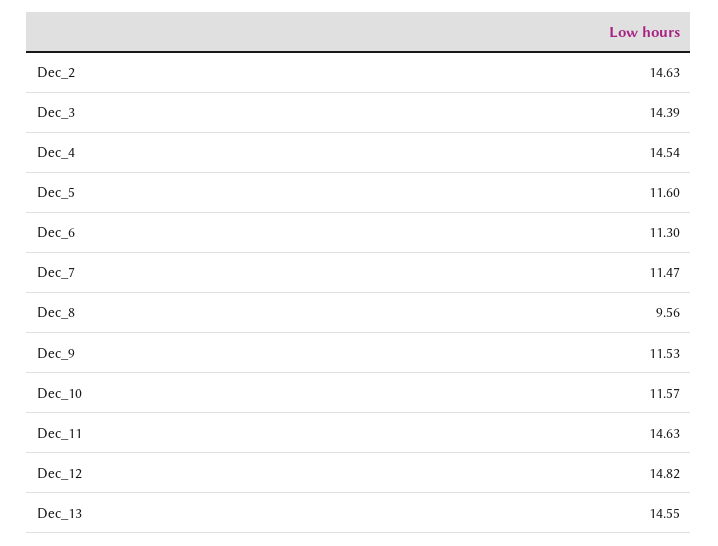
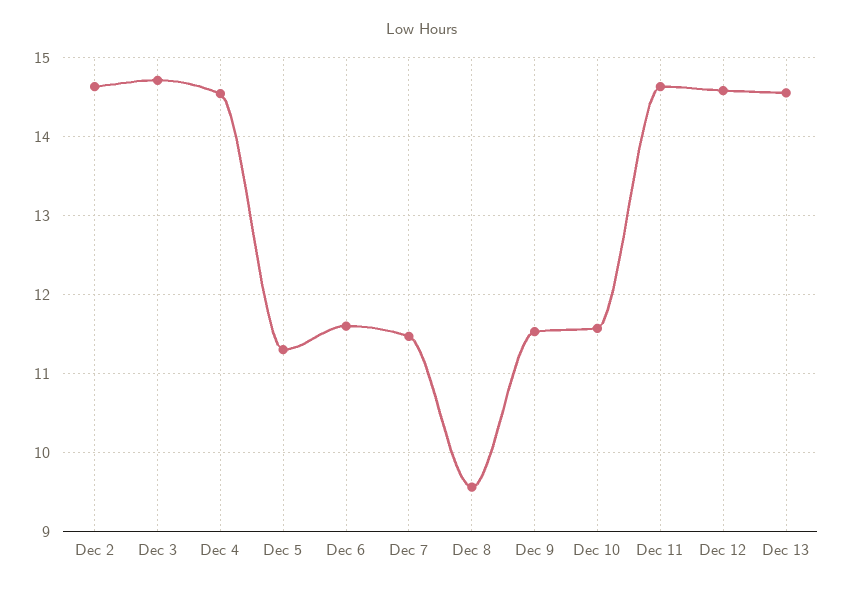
Dec_3: 14.39 -> 14.7
Dec_5: 11.6 -> 11.3
Dec_6: 11.3 -> 11.6
Dec_12: 14.82 -> 14.6

